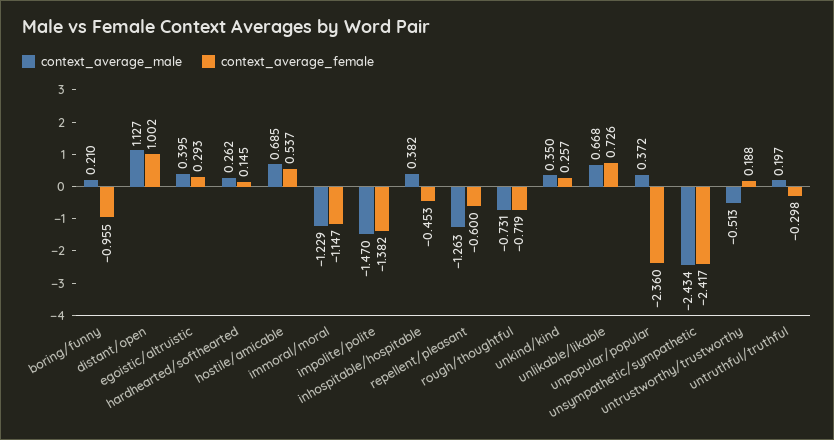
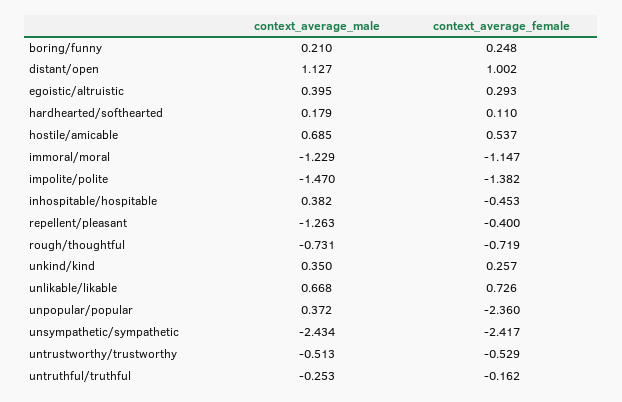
context_average_female, boring/funny: -0.955 -> 0.248
context_average_male, hardhearted/softhearted: 0.262 -> 0.179
context_average_female, hardhearted/softhearted: 0.145 -> 0.11
context_average_female, repellent/pleasant: -0.6 -> -0.4
context_average_female, untrustworthy/trustworthy: 0.188 -> -0.529
context_average_male, untruthful/truthful: 0.197 -> -0.253
context_average_female, untruthful/truthful: -0.298 -> -0.162

